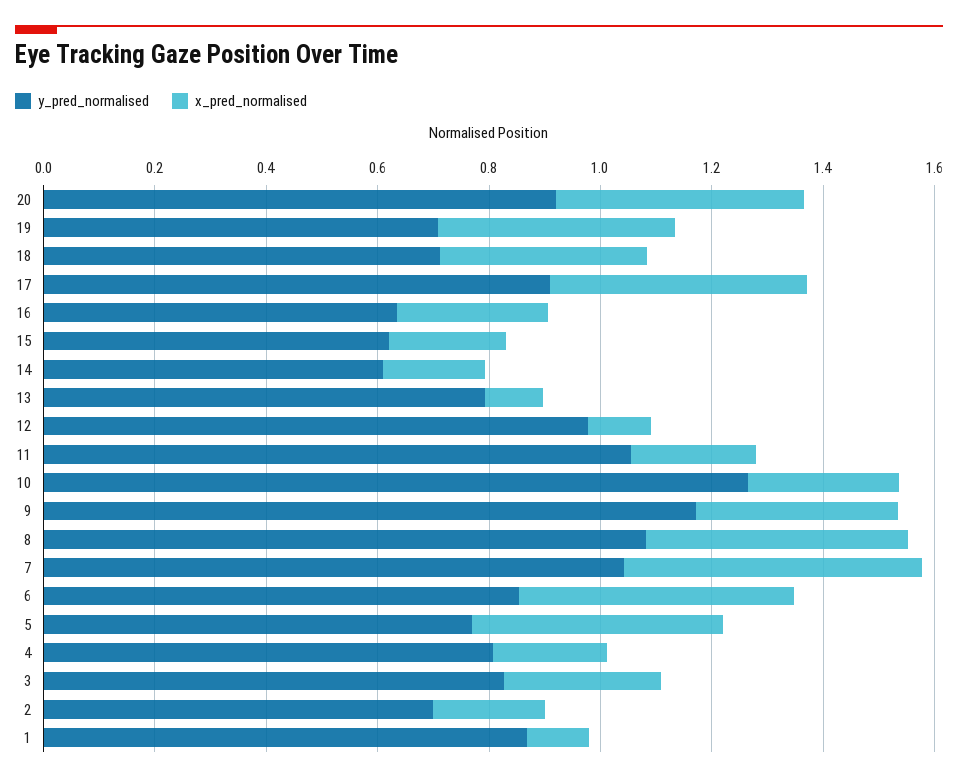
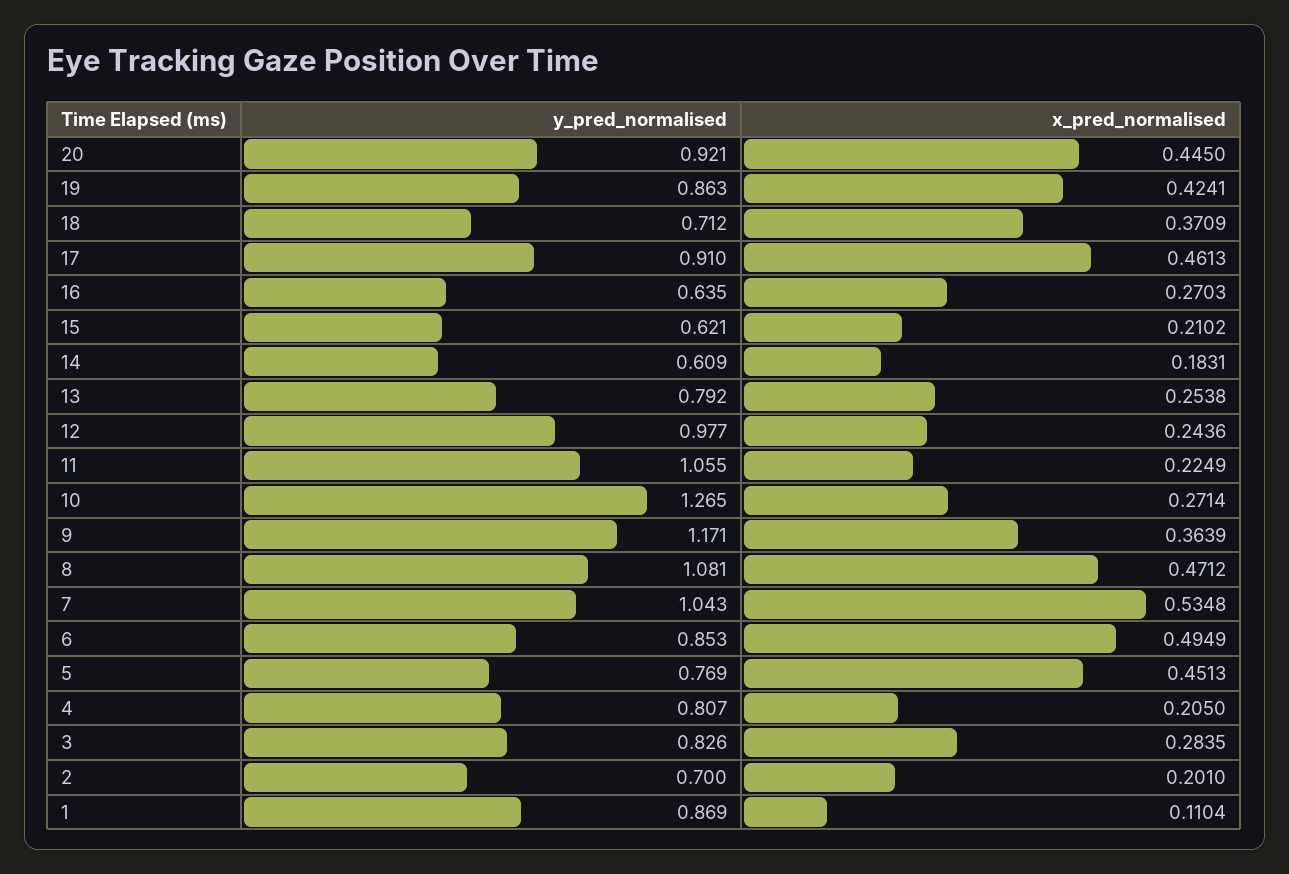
y_pred_normalised, 19: 0.7 -> 0.863
x_pred_normalised, 13: 0.1 -> 0.2538
x_pred_normalised, 12: 0.1 -> 0.2436

